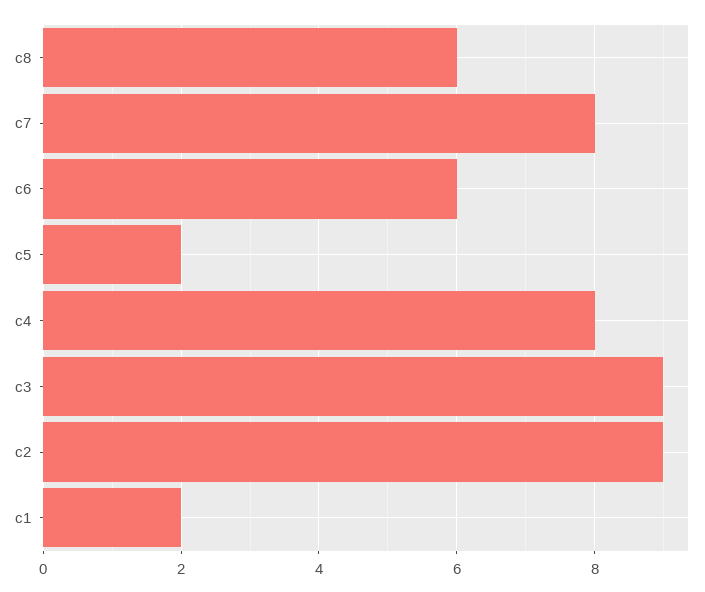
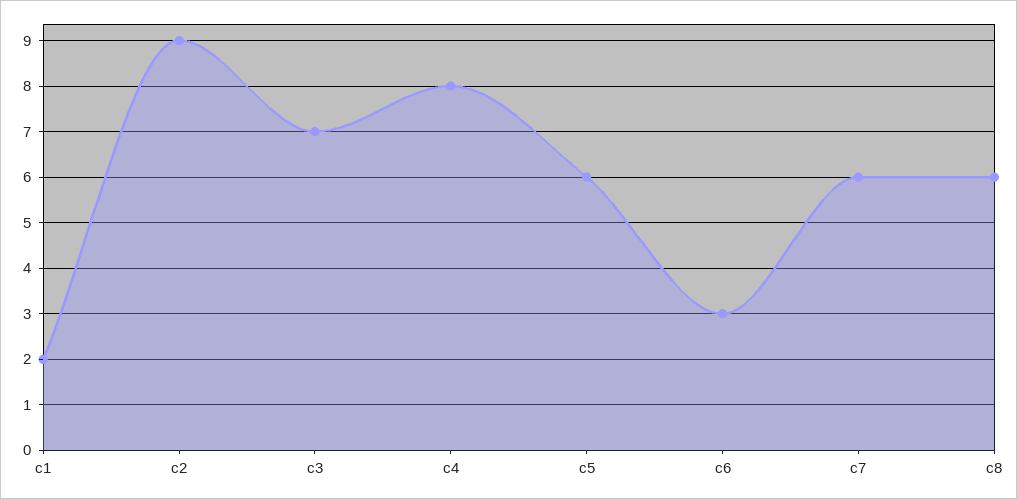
c7: 8 -> 6
c6: 6 -> 3
c5: 2 -> 6
c3: 9 -> 7

